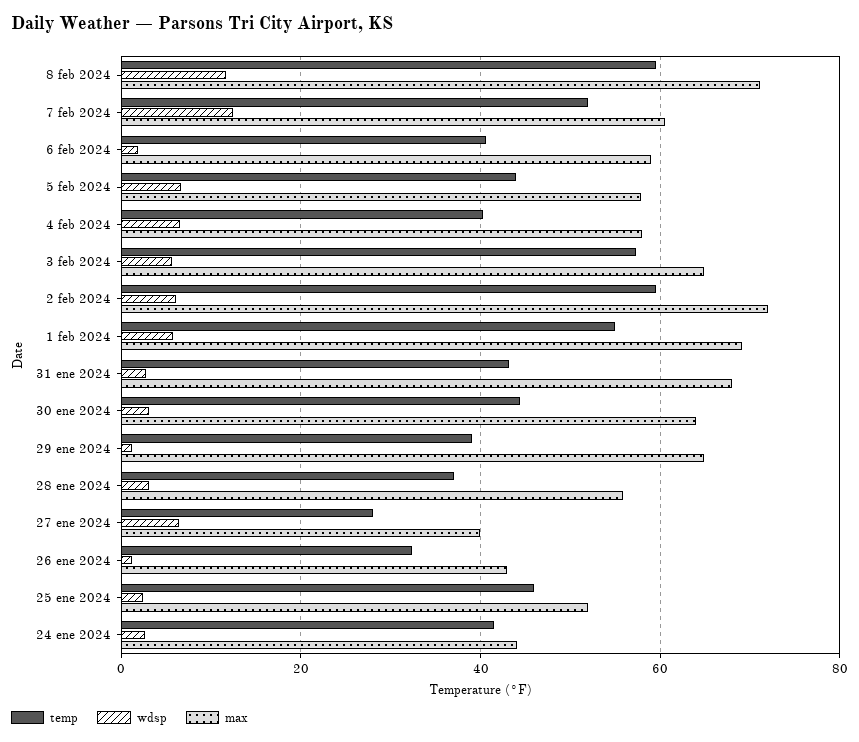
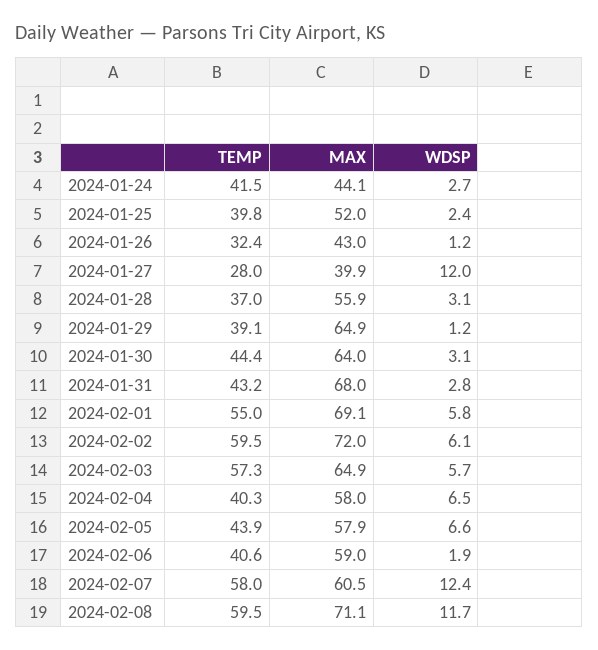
temp, 7 feb 2024: 52 -> 58
wdsp, 27 ene 2024: 6 -> 12
temp, 25 ene 2024: 46 -> 39.8

